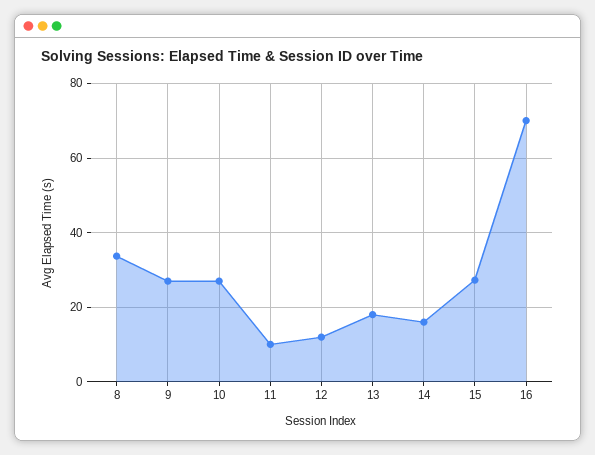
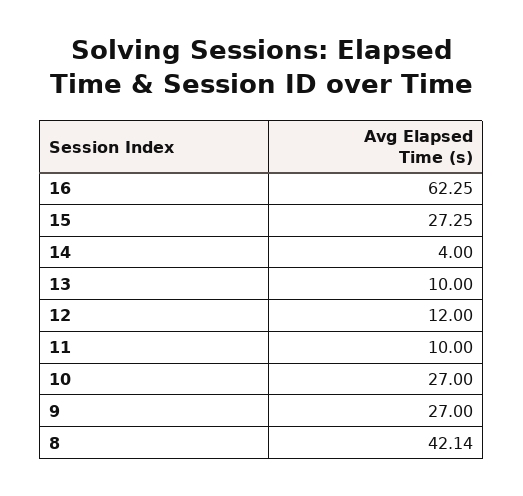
8: 34 -> 42.14
13: 18 -> 10
14: 16 -> 4
16: 70 -> 62.25

